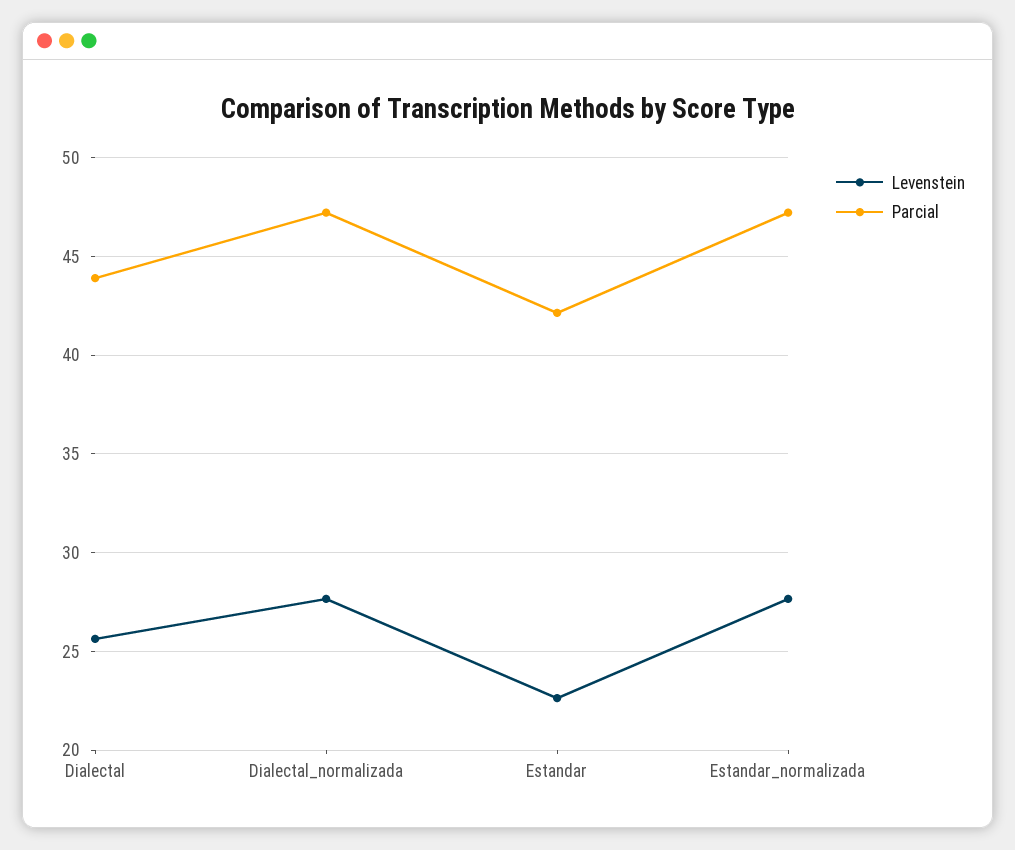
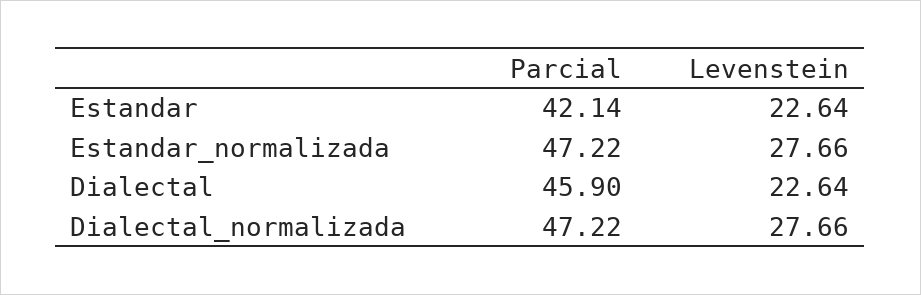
Levenstein, Dialectal: 25.5 -> 22.64
Parcial, Dialectal: 44 -> 45.9

